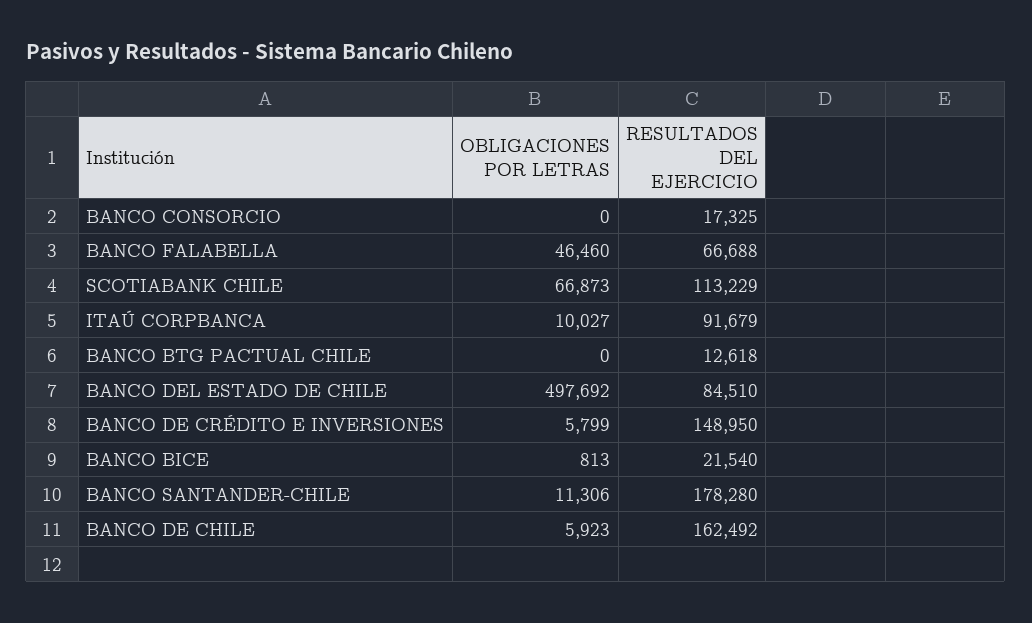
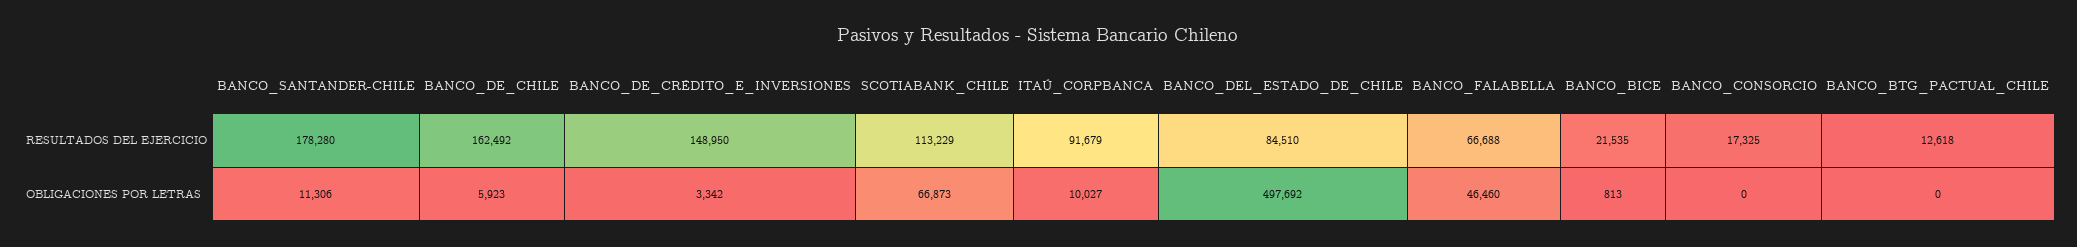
OBLIGACIONES POR LETRAS, BANCO DE CRÉDITO E INVERSIONES: 5799 -> 3342
RESULTADOS DEL EJERCICIO, BANCO BICE: 21540 -> 21535

